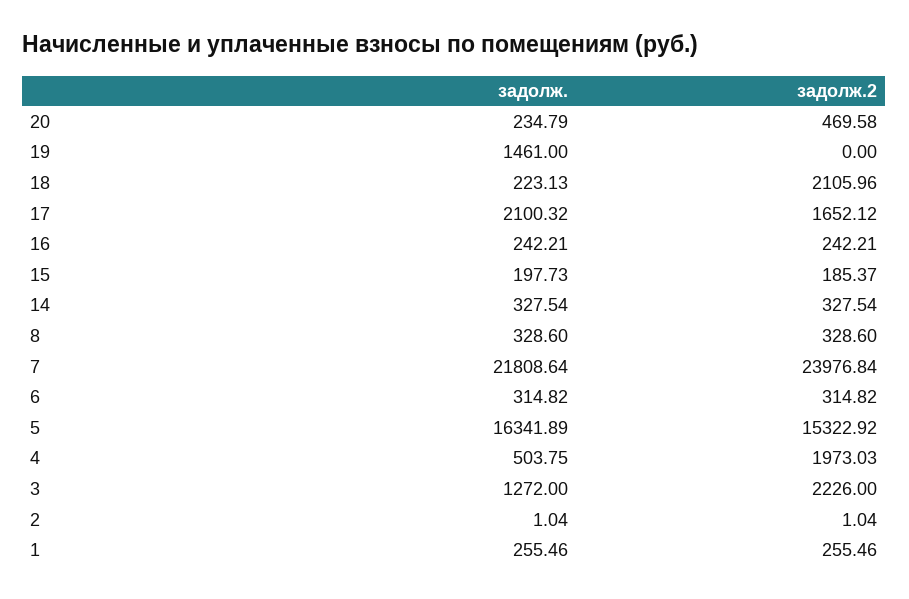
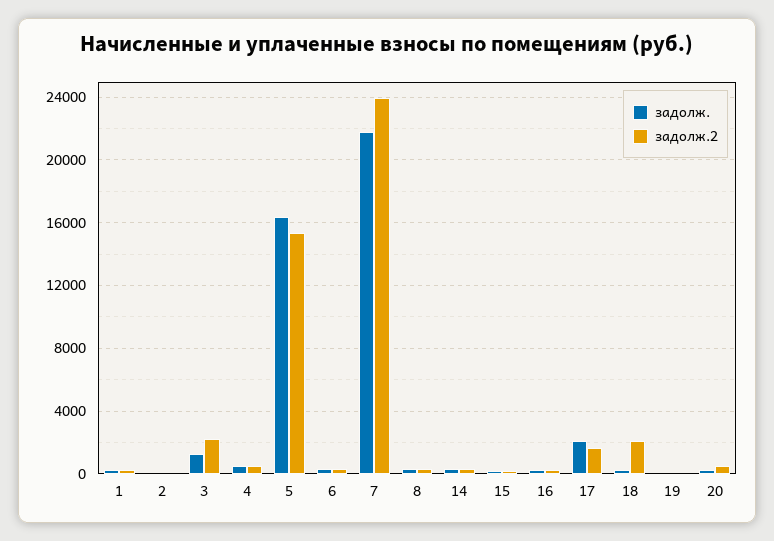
задолж., 19: 1461 -> 0
задолж.2, 4: 1973.03 -> 500

